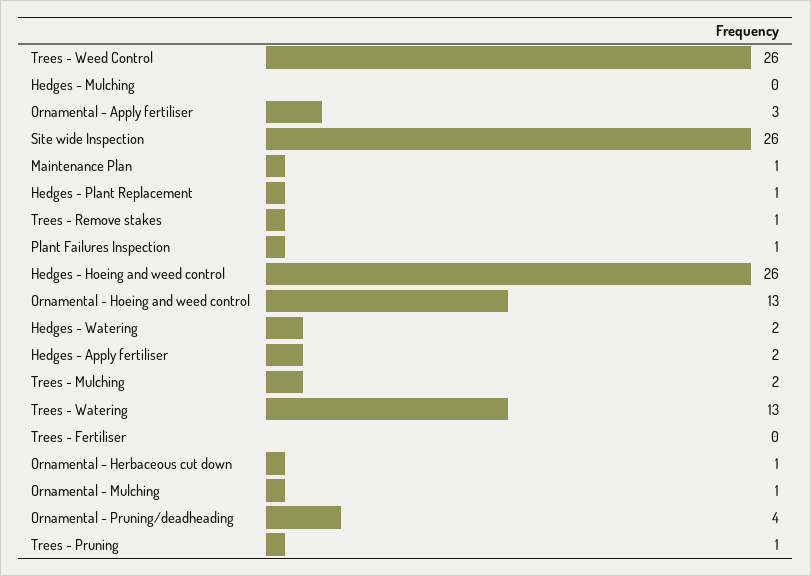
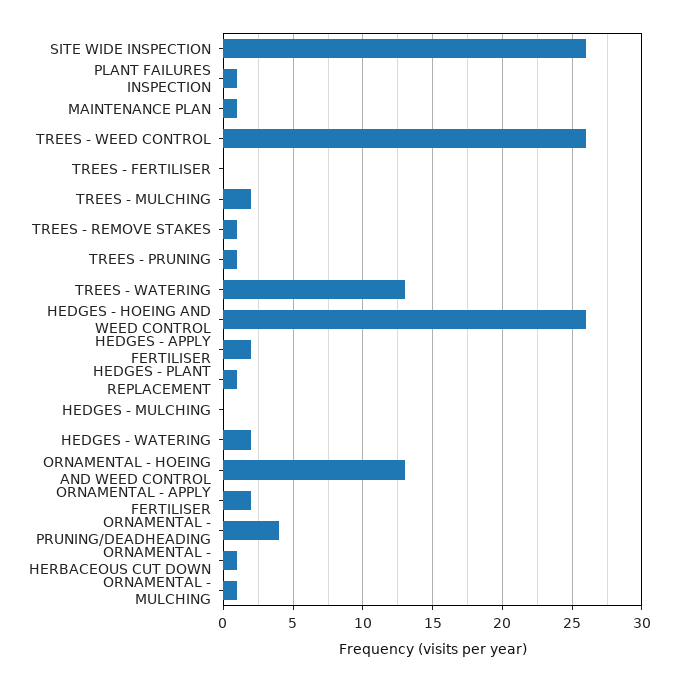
Ornamental - Apply fertiliser: 3 -> 2

